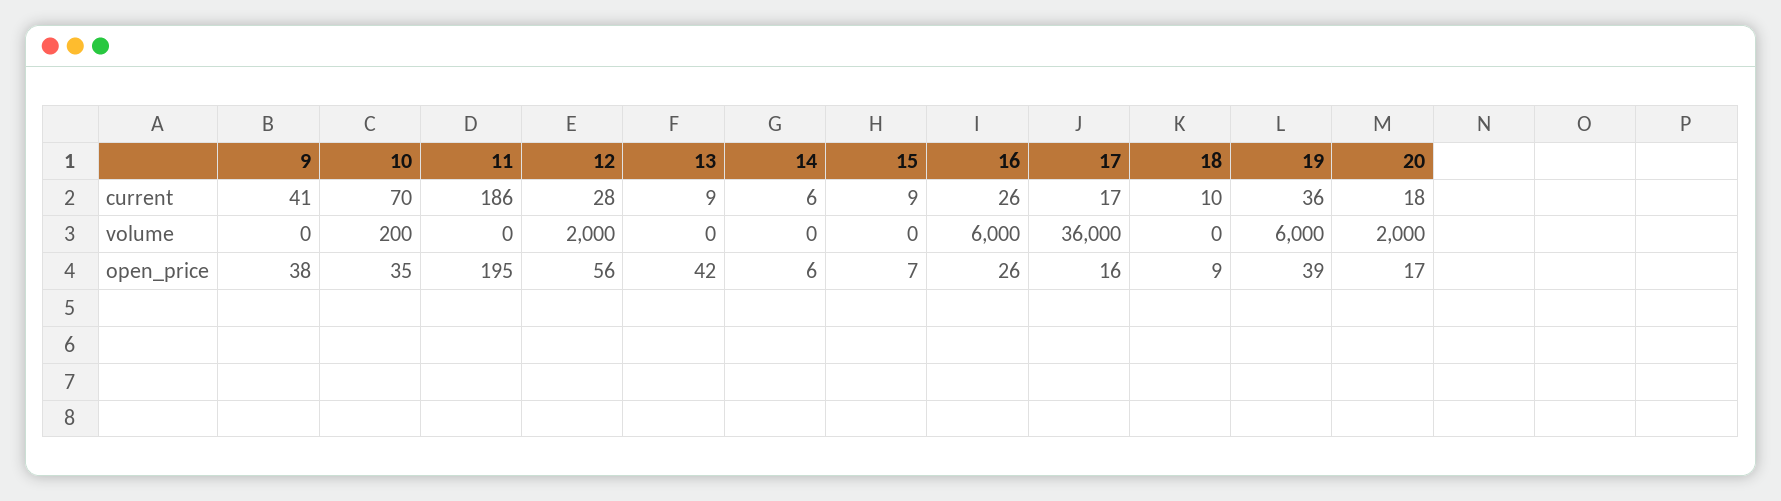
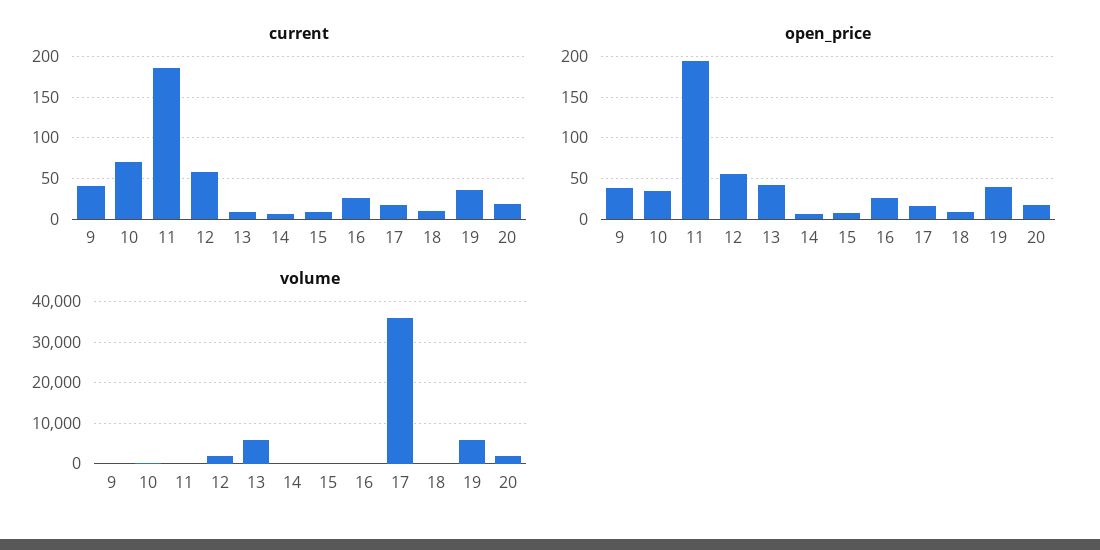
current, 12: 28 -> 60
volume, 13: 0 -> 6000
volume, 16: 6000 -> 0

